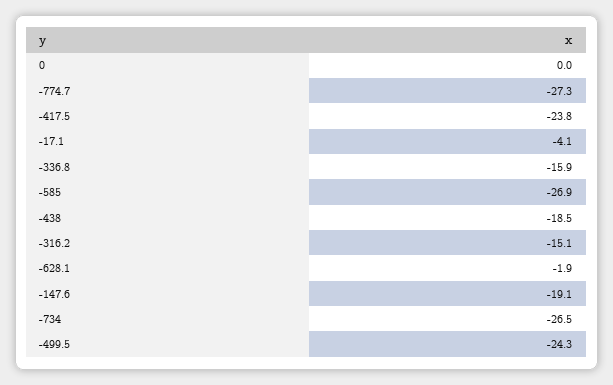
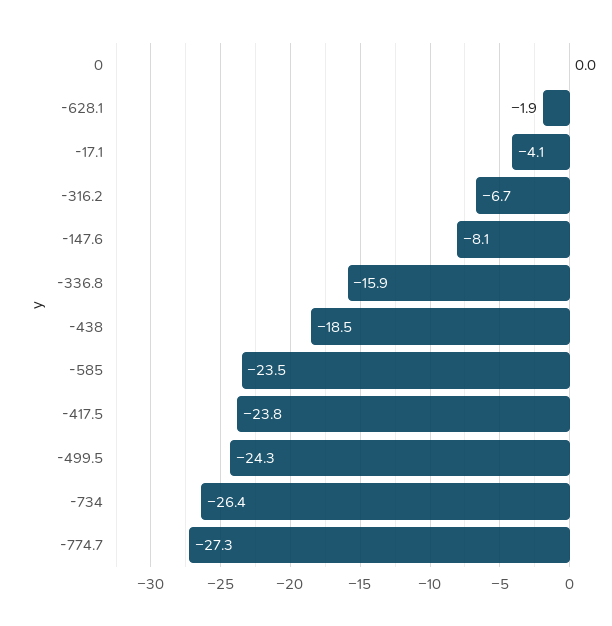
-585: -26.9 -> -23.5
-316.2: -15.1 -> -6.7
-147.6: -19.1 -> -8.1
-734: -26.5 -> -26.4

